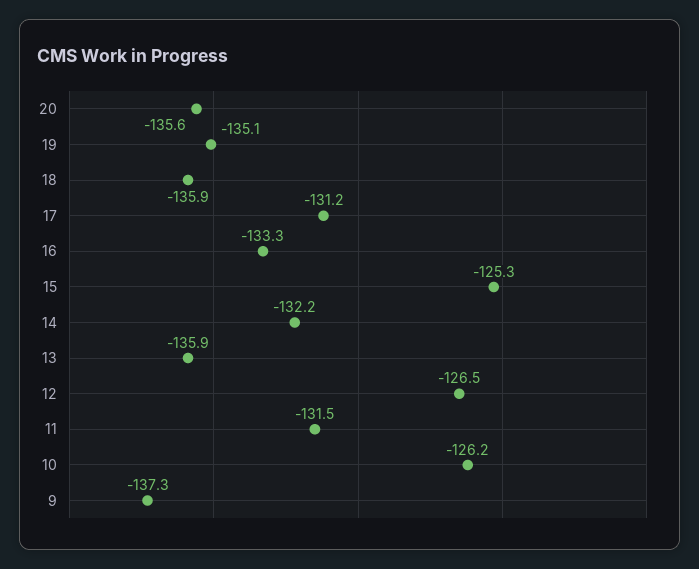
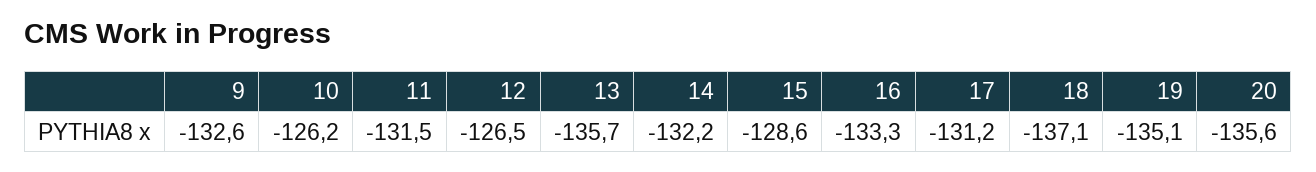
18: -135.9 -> -137.1
15: -125.3 -> -128.6
13: -135.9 -> -135.7
9: -137.3 -> -132.6

